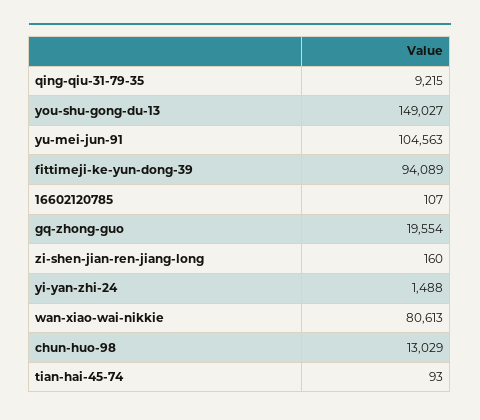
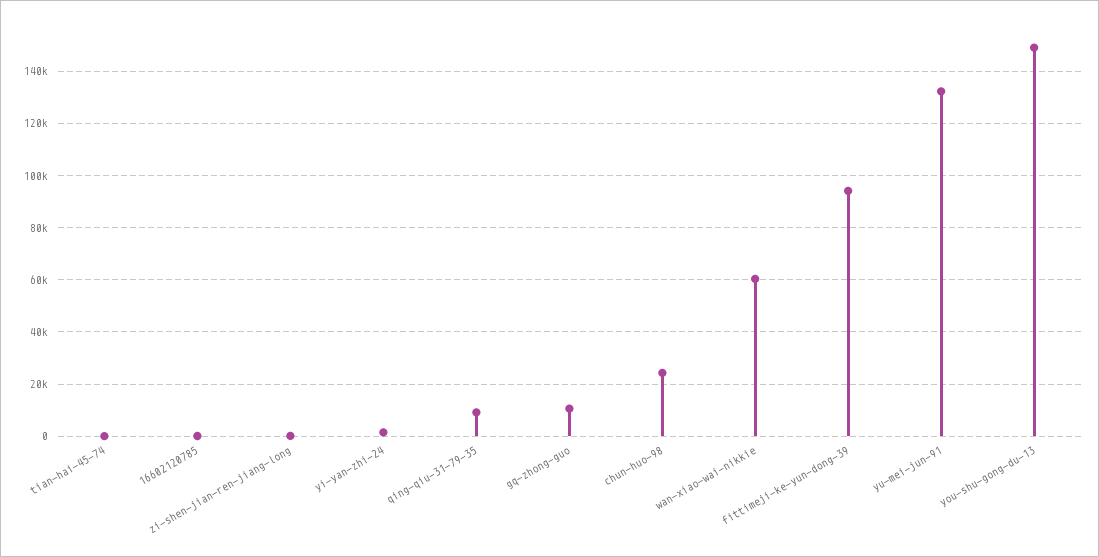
yu-mei-jun-91: 104563 -> 132500
gq-zhong-guo: 19554 -> 10000
wan-xiao-wai-nikkie: 80613 -> 60000
chun-huo-98: 13029 -> 25000

